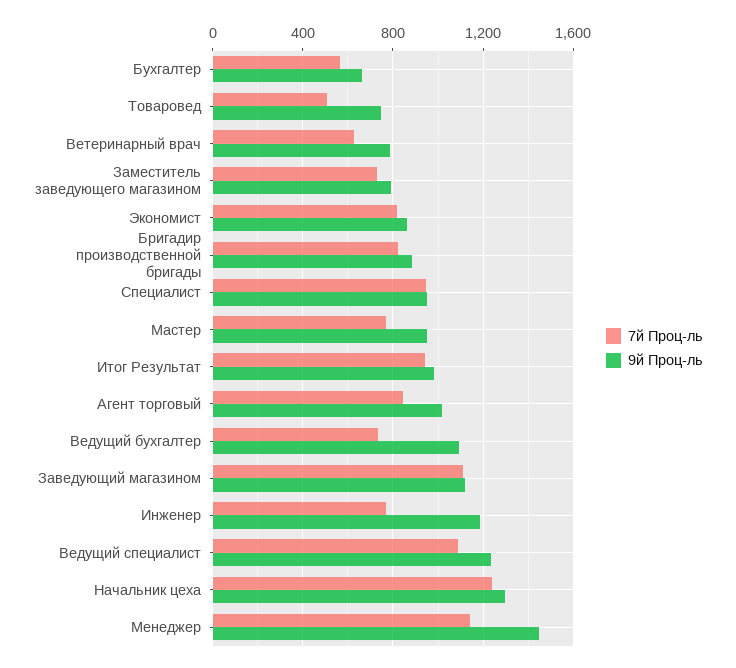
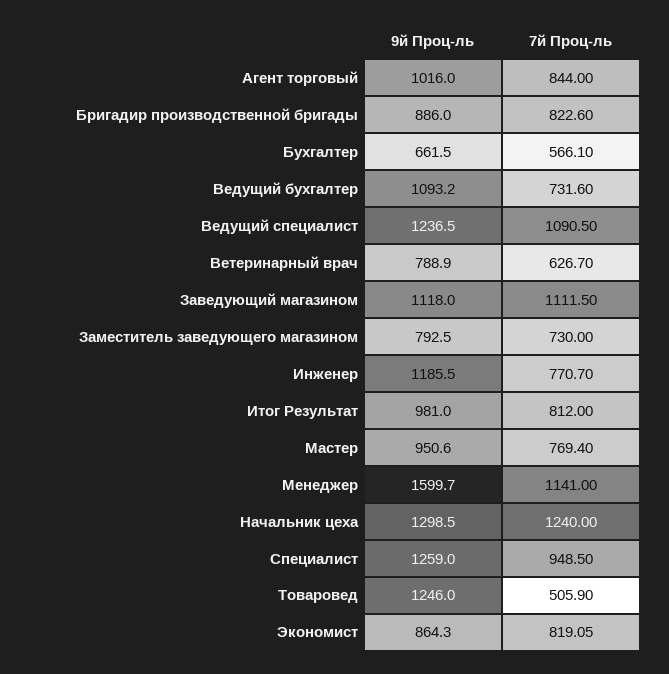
9й Проц-ль, Товаровед: 750 -> 1246
9й Проц-ль, Специалист: 950 -> 1259
7й Проц-ль, Итог Результат: 950 -> 812
9й Проц-ль, Менеджер: 1450 -> 1599.7

